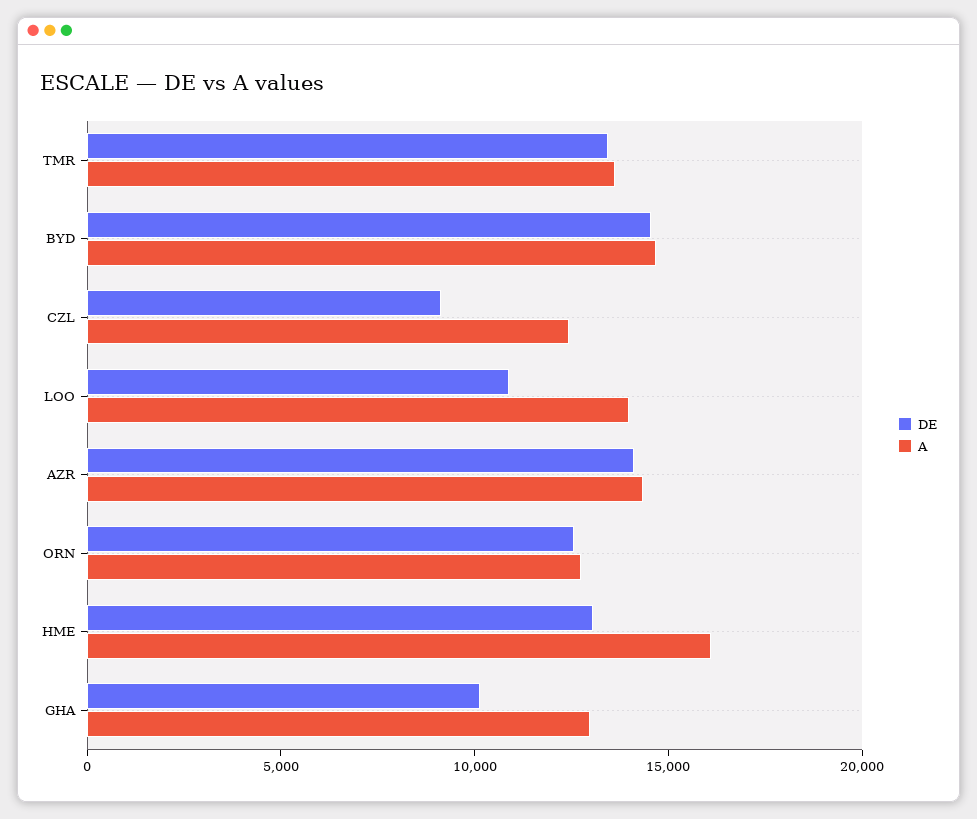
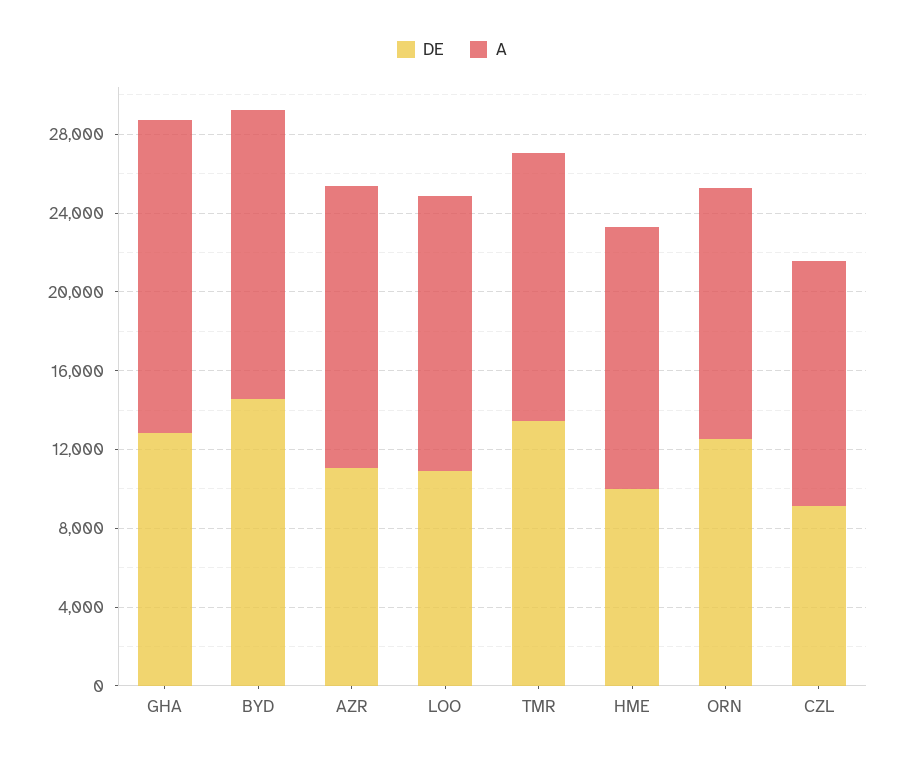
DE, AZR: 14000 -> 11000
DE, HME: 13000 -> 10000
A, HME: 16000 -> 13000
DE, GHA: 10000 -> 13000
A, GHA: 13000 -> 16000

